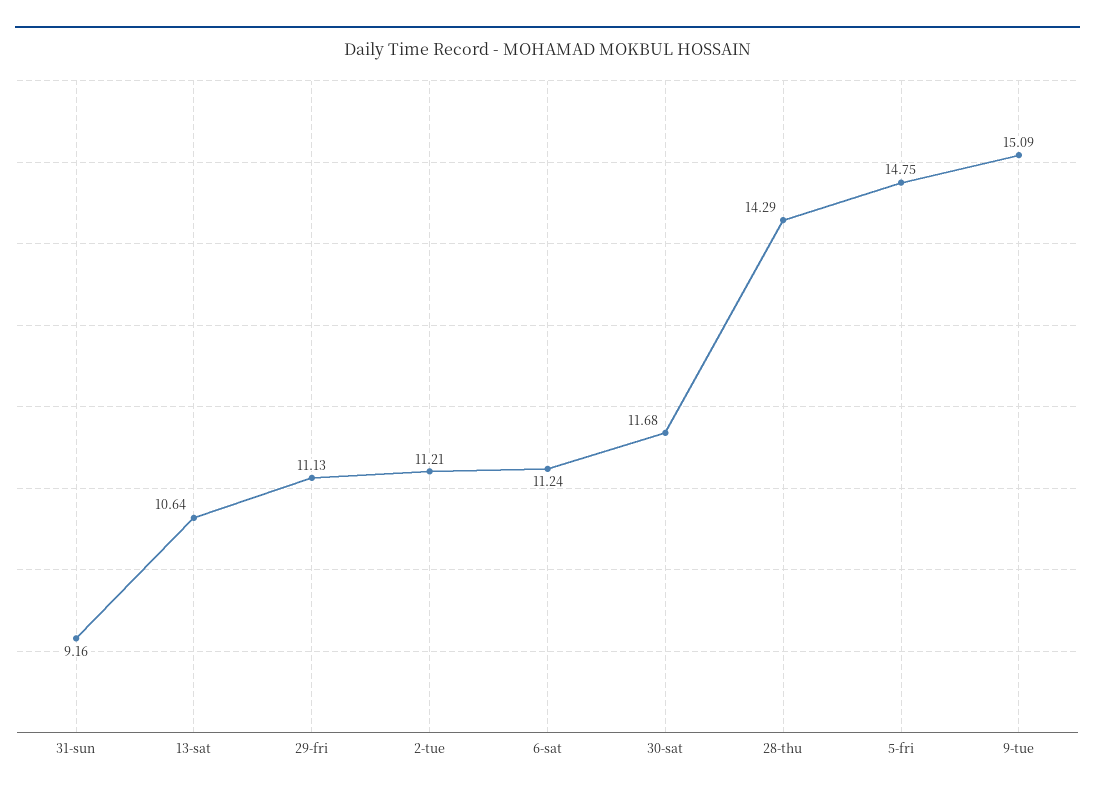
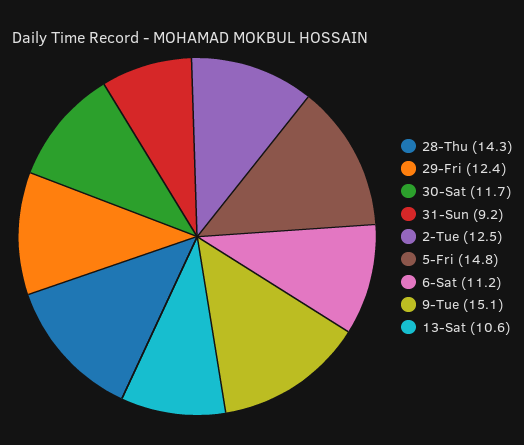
29-fri: 11.13 -> 12.4
2-tue: 11.21 -> 12.5

